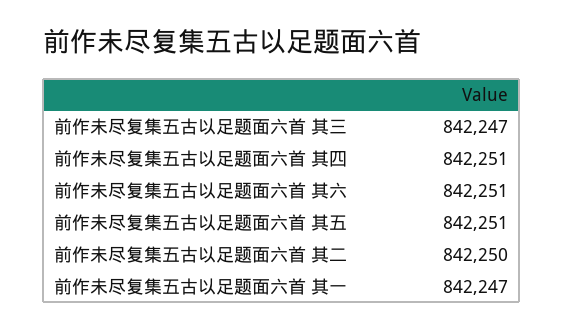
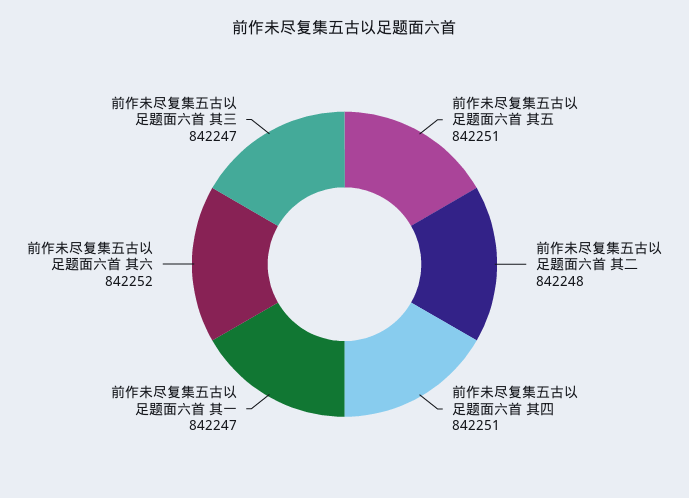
前作未尽复集五古以足题面六首 其六: 842251 -> 842252
前作未尽复集五古以足题面六首 其二: 842250 -> 842248

